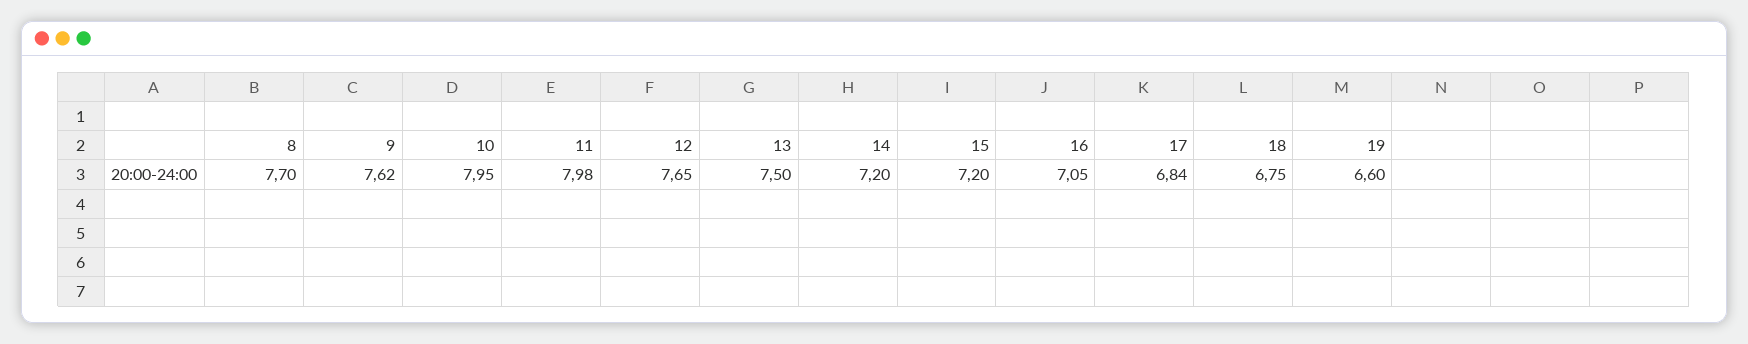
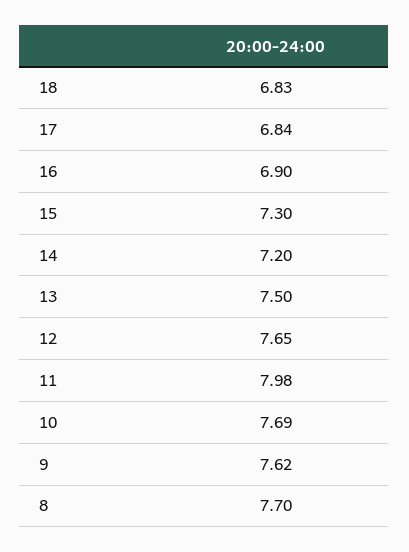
10: 7.95 -> 7.69
15: 7.2 -> 7.3
16: 7.05 -> 6.9
18: 6.75 -> 6.83
19: 6.6 -> none

